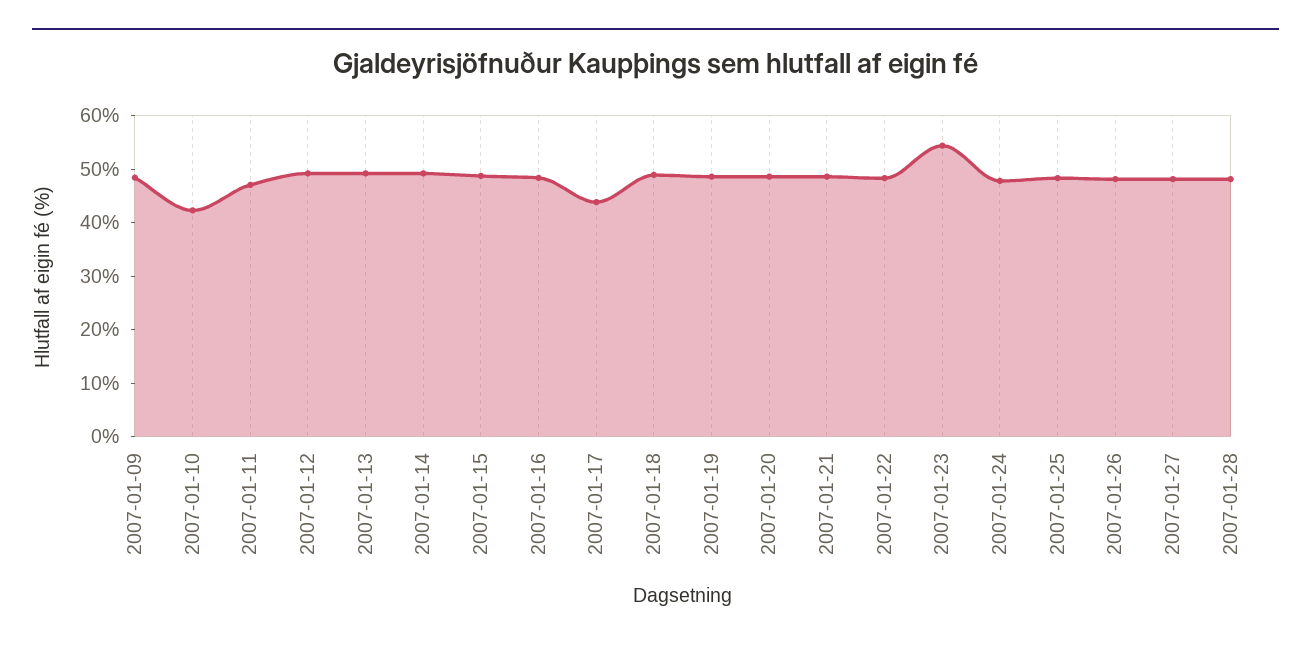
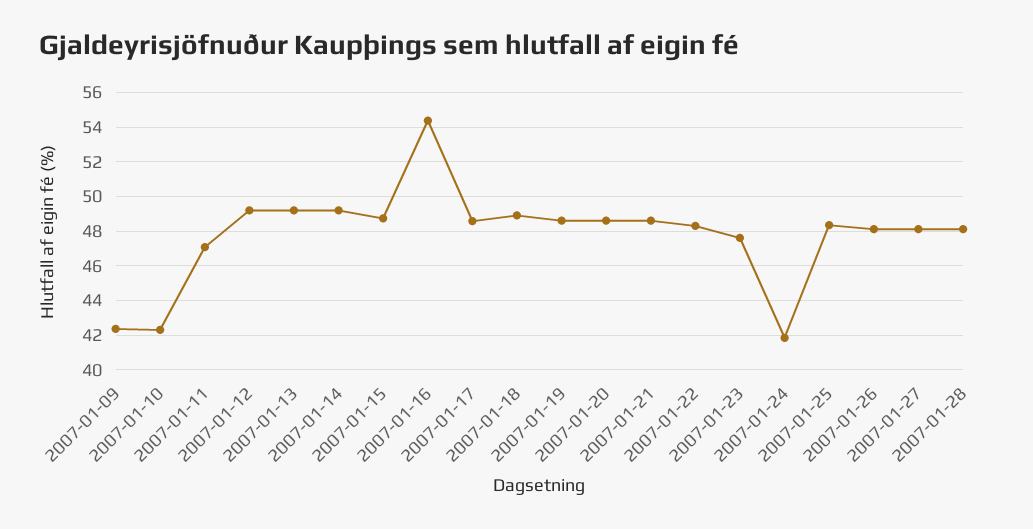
2007-01-09: 48 -> 42.5
2007-01-16: 48 -> 54.5
2007-01-17: 44 -> 48.5
2007-01-23: 54 -> 47.5
2007-01-24: 48 -> 42

